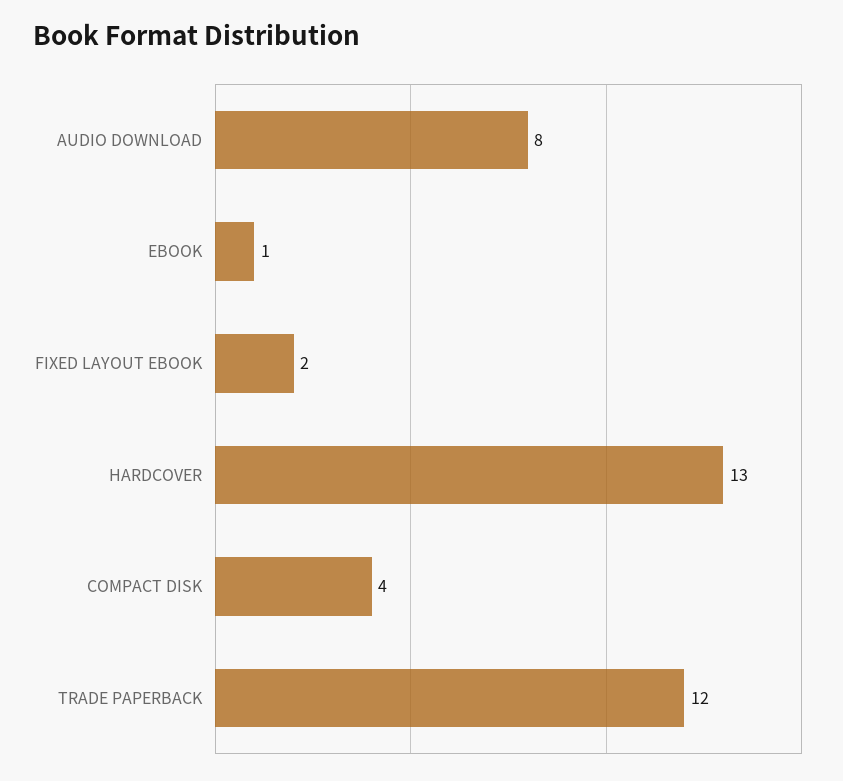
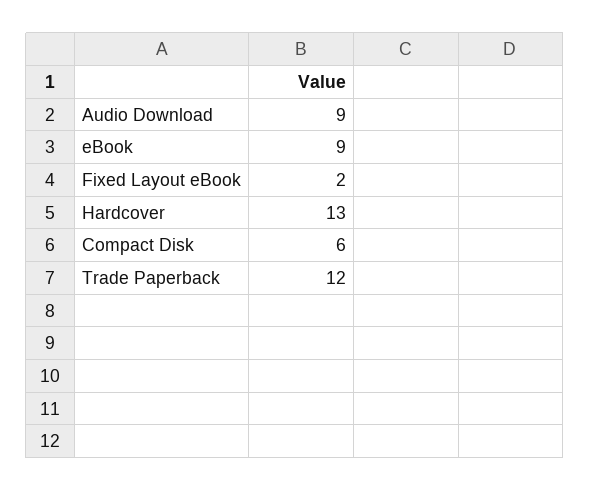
AUDIO DOWNLOAD: 8 -> 9
EBOOK: 1 -> 9
COMPACT DISK: 4 -> 6

